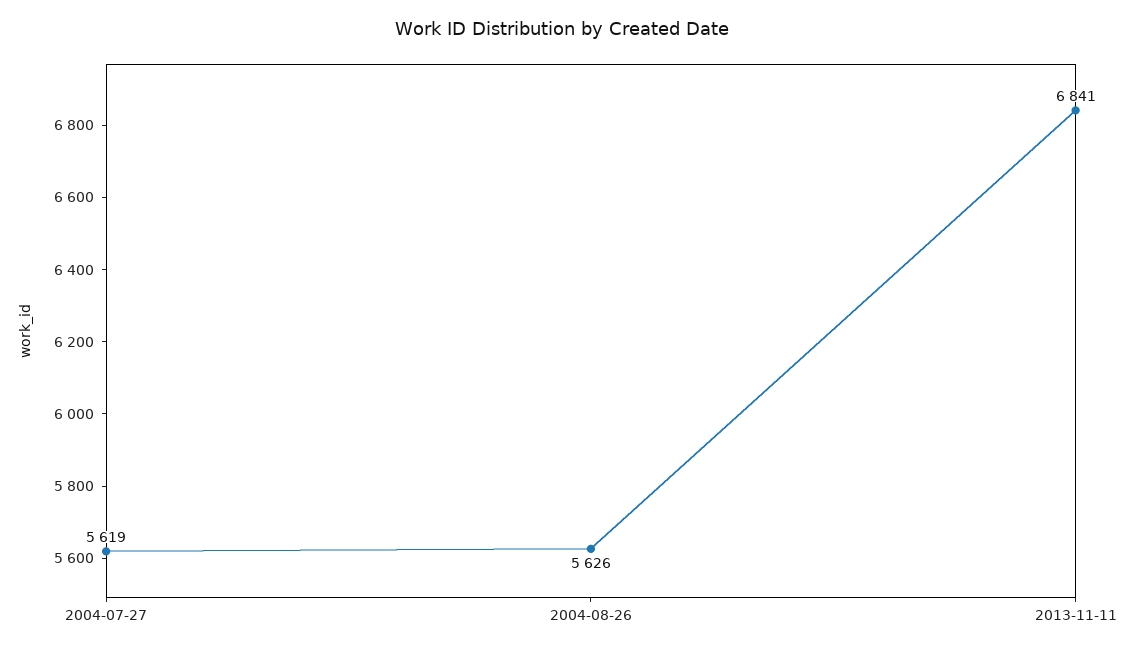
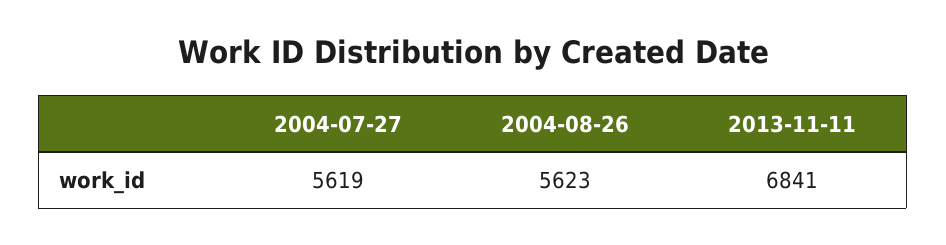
2004-08-26: 5626 -> 5623

